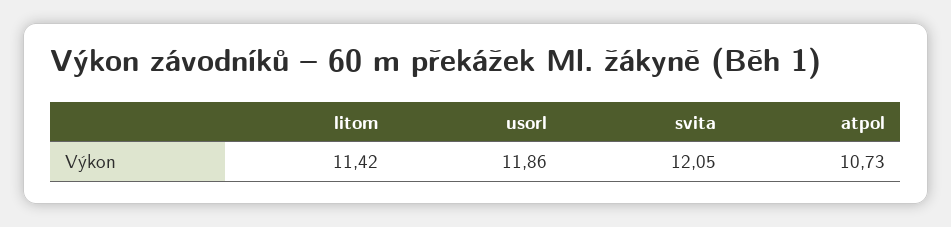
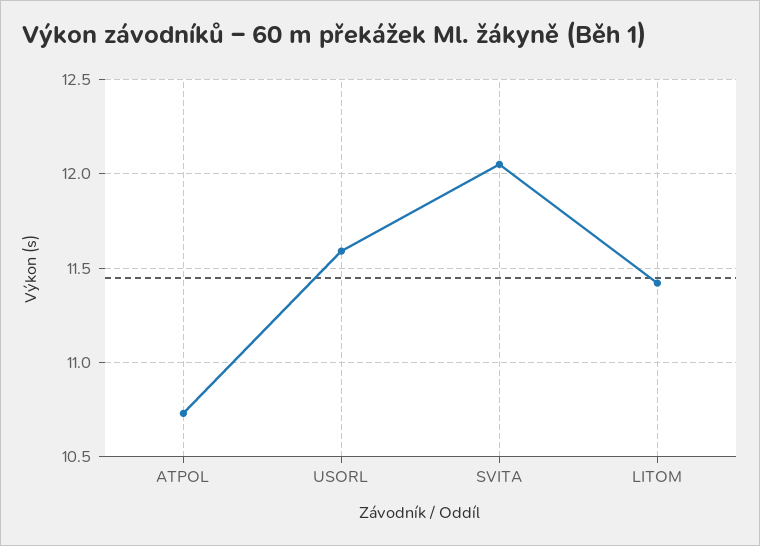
usorl: 11.86 -> 11.6

